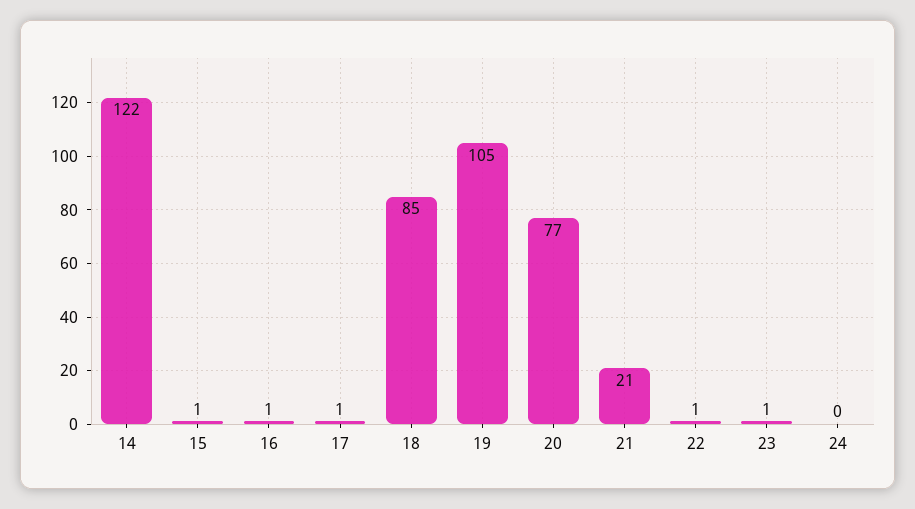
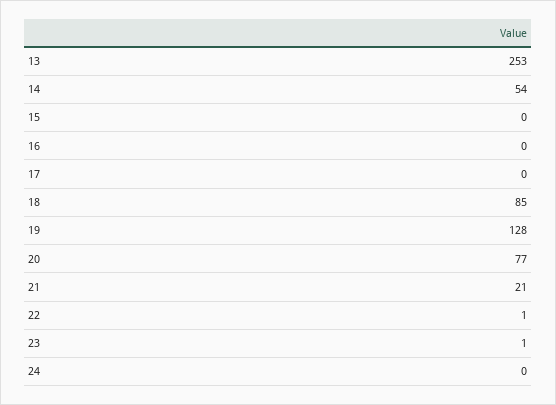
14: 122 -> 54
15: 1 -> 0
16: 1 -> 0
17: 1 -> 0
19: 105 -> 128
13: none -> 253

